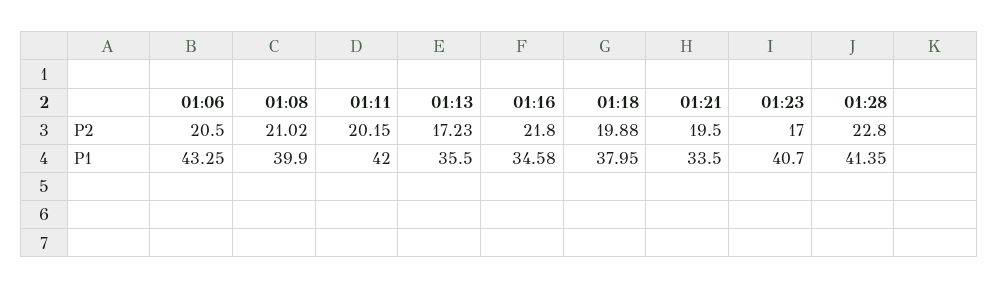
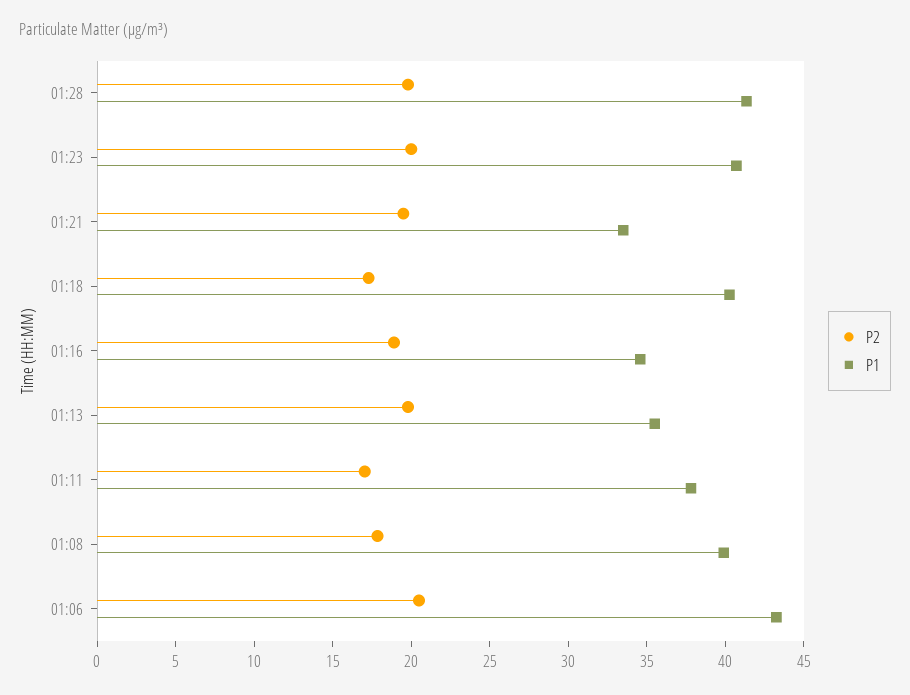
P2, 01:08: 21.02 -> 18
P2, 01:11: 20.15 -> 17
P2, 01:13: 17.23 -> 20
P2, 01:16: 21.8 -> 19
P2, 01:18: 19.88 -> 17
P2, 01:23: 17 -> 20
P2, 01:28: 22.8 -> 20
P1, 01:11: 42 -> 38
P1, 01:18: 37.95 -> 40

